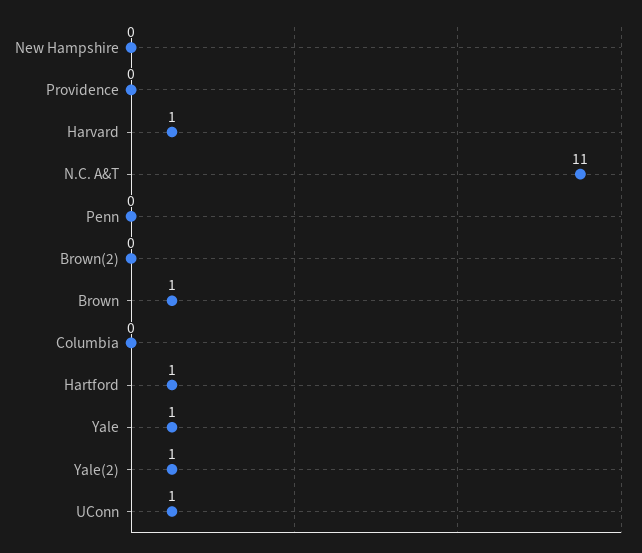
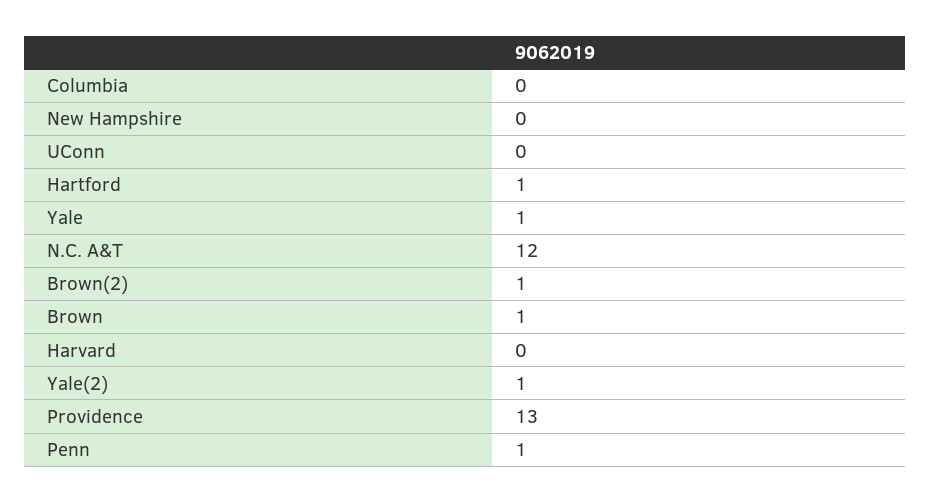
Providence: 0 -> 13
Harvard: 1 -> 0
N.C. A&T: 11 -> 12
Penn: 0 -> 1
Brown(2): 0 -> 1
UConn: 1 -> 0

